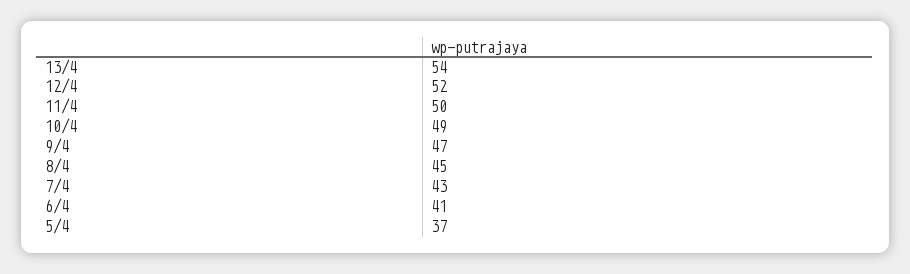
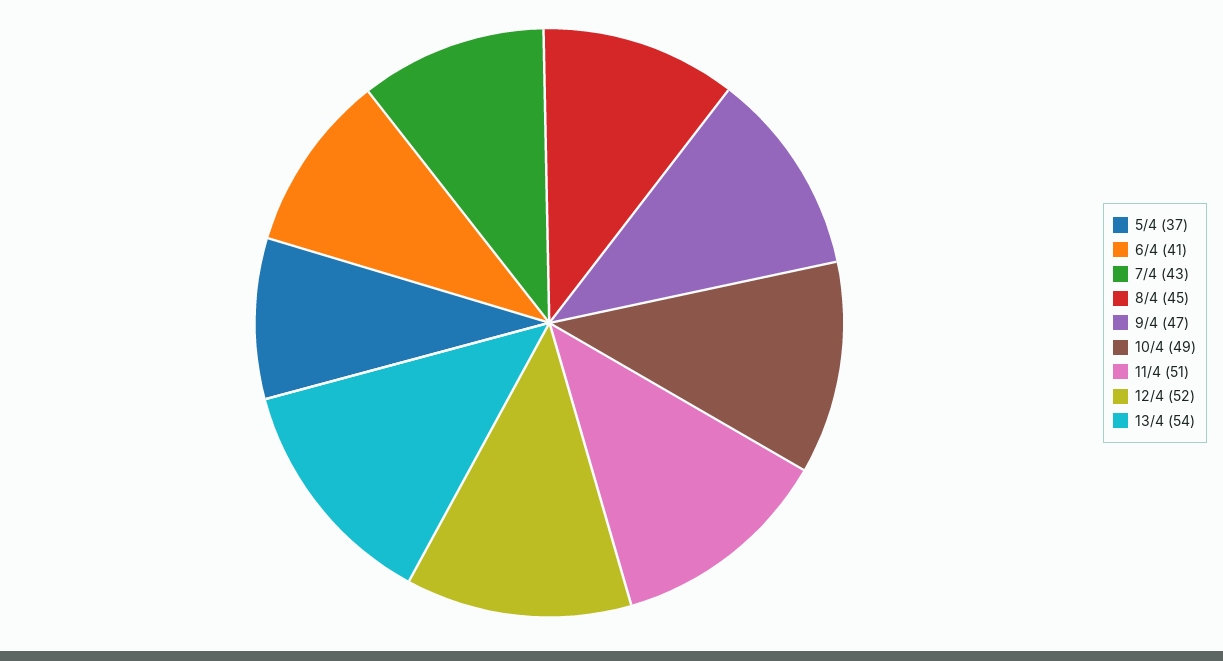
11/4: 50 -> 51

